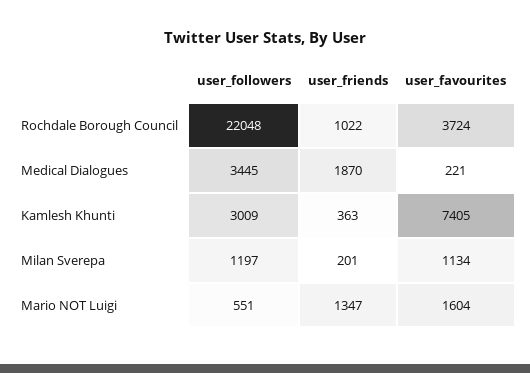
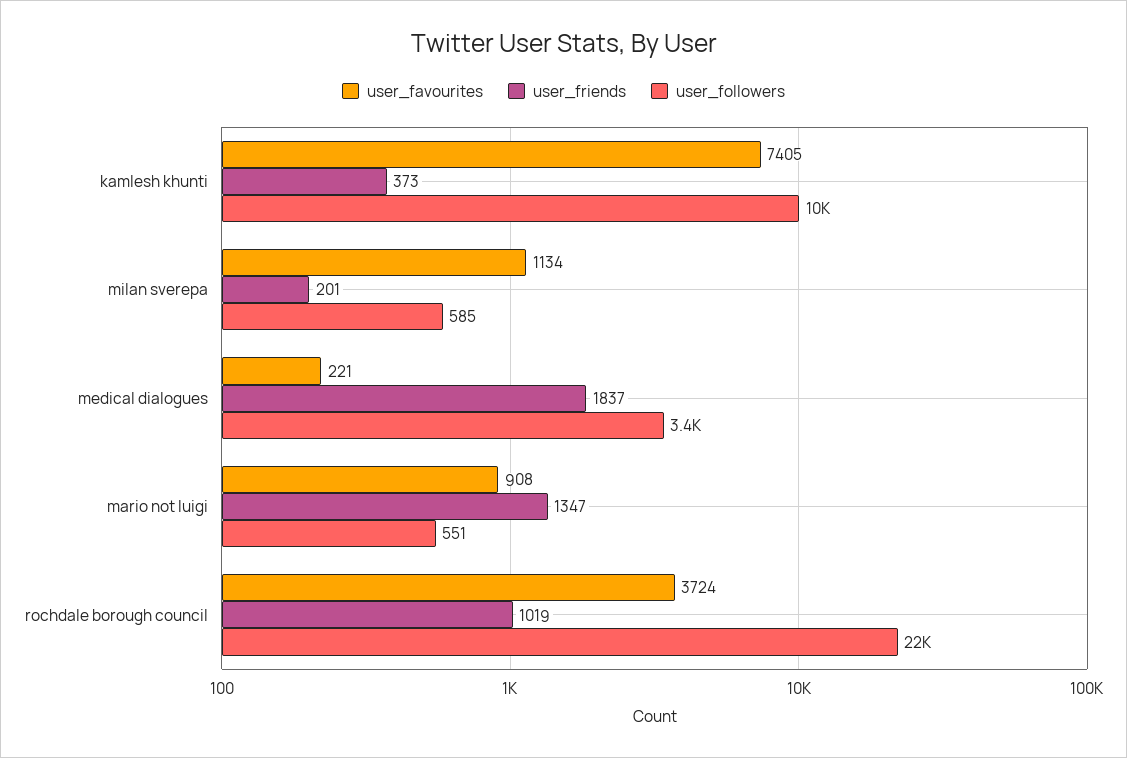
user_friends, Rochdale Borough Council: 1022 -> 1019
user_friends, Medical Dialogues: 1870 -> 1837
user_followers, Kamlesh Khunti: 3009 -> 10000
user_friends, Kamlesh Khunti: 363 -> 373
user_followers, Milan Sverepa: 1197 -> 585
user_favourites, Mario NOT Luigi: 1604 -> 908

